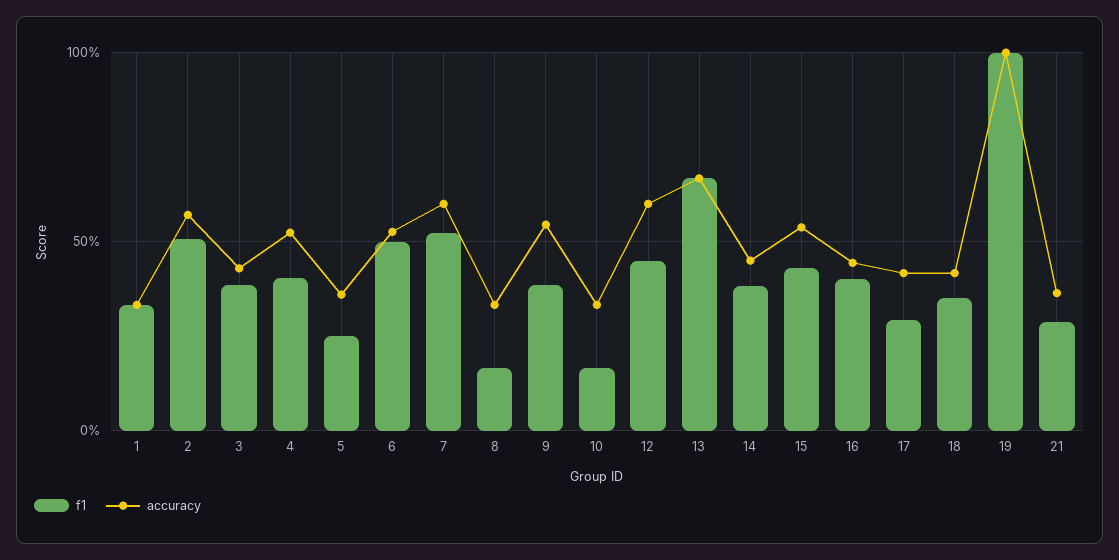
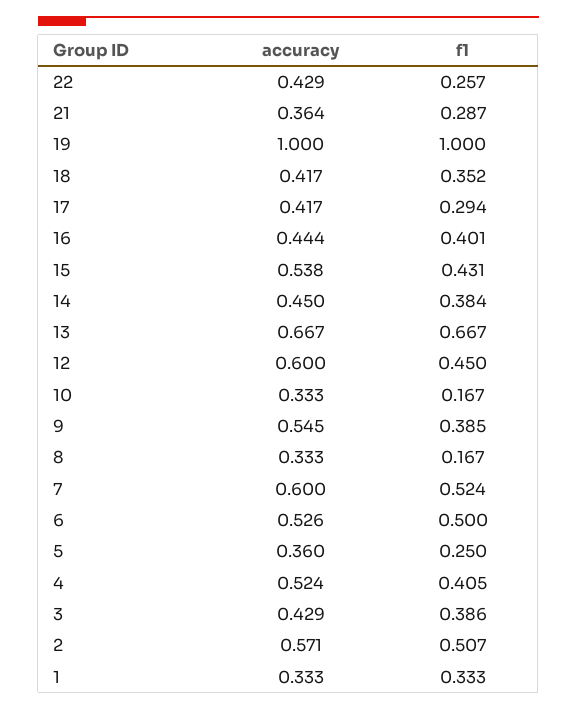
accuracy, 22: none -> 0.429
f1, 22: none -> 0.257

